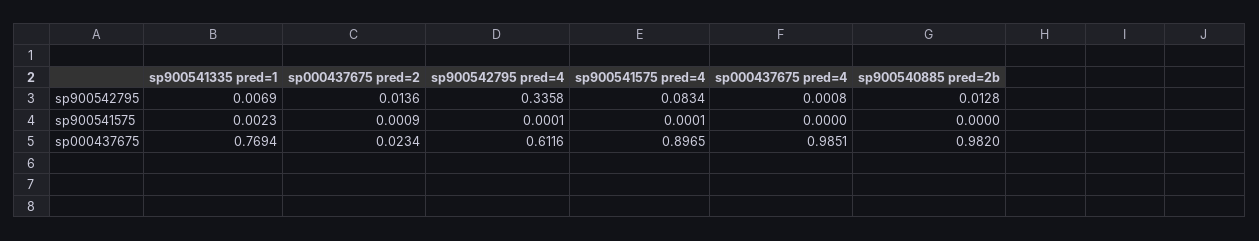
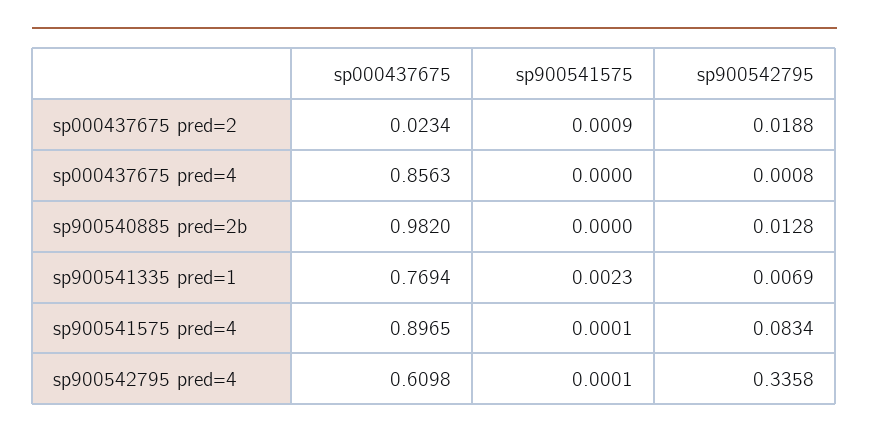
sp000437675 pred=2, sp900542795: 0.0136 -> 0.0188
sp900542795 pred=4, sp000437675: 0.6116 -> 0.6098
sp000437675 pred=4, sp000437675: 0.9851 -> 0.8563

